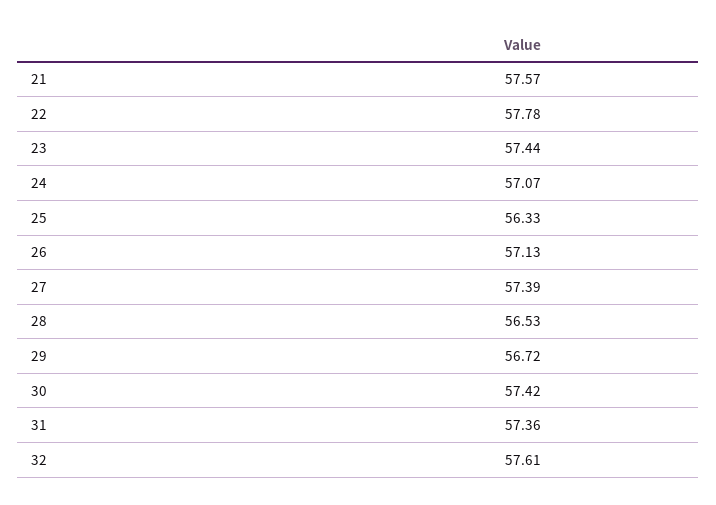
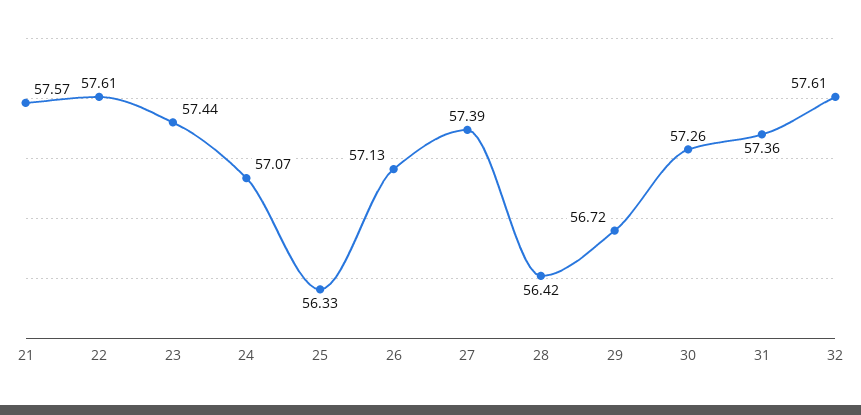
22: 57.78 -> 57.61
28: 56.53 -> 56.42
30: 57.42 -> 57.26

